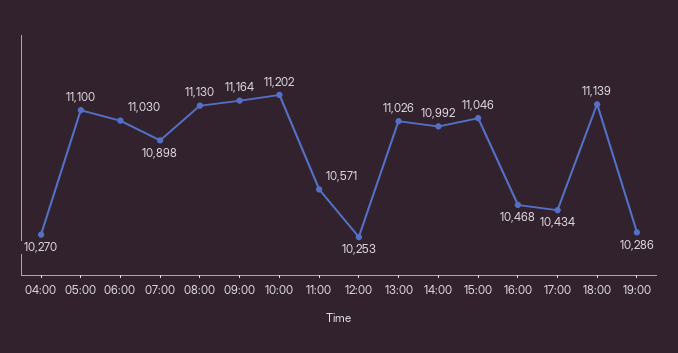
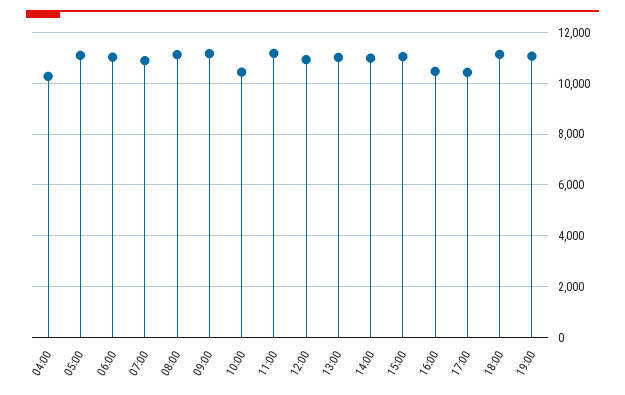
10:00: 11202 -> 10500
11:00: 10571 -> 11250
12:00: 10253 -> 11000
19:00: 10286 -> 11000

